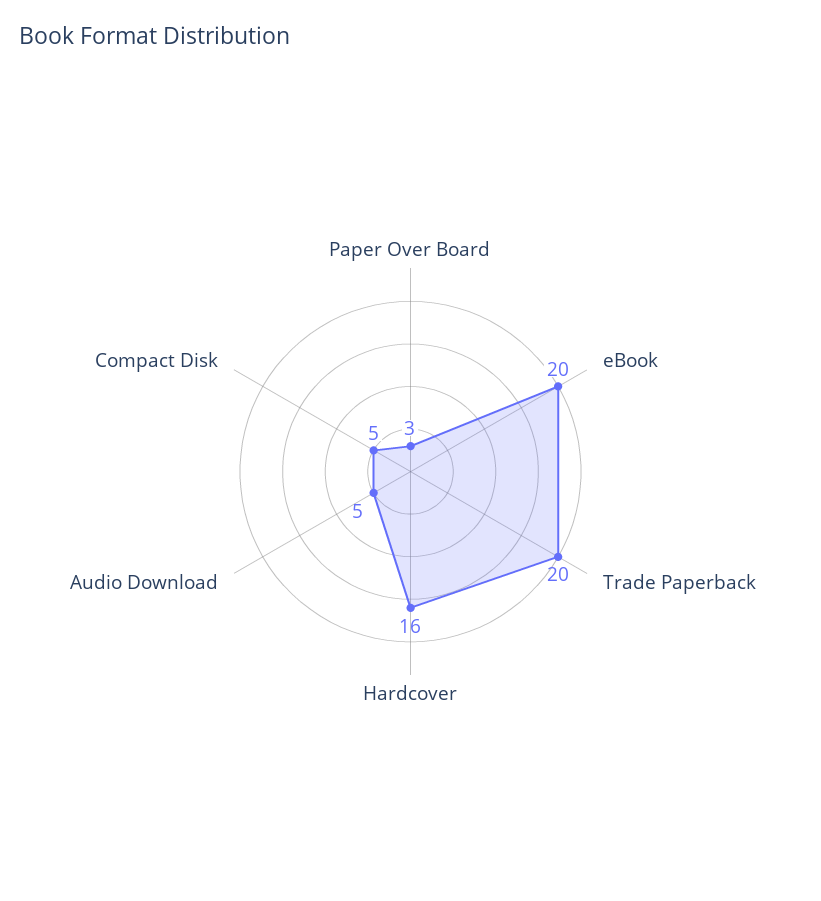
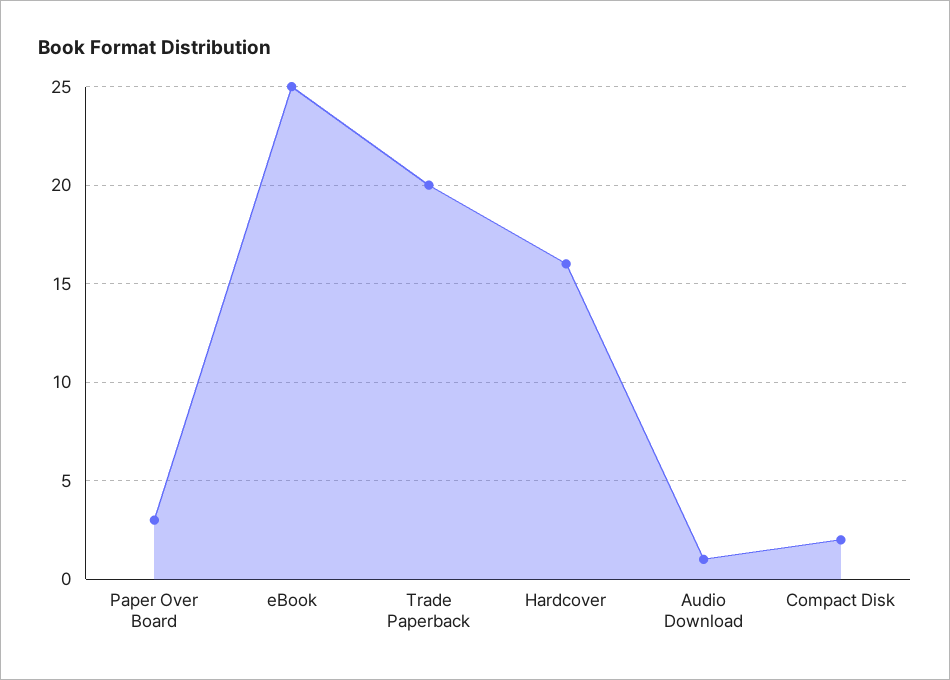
eBook: 20 -> 25
Audio Download: 5 -> 1
Compact Disk: 5 -> 2

